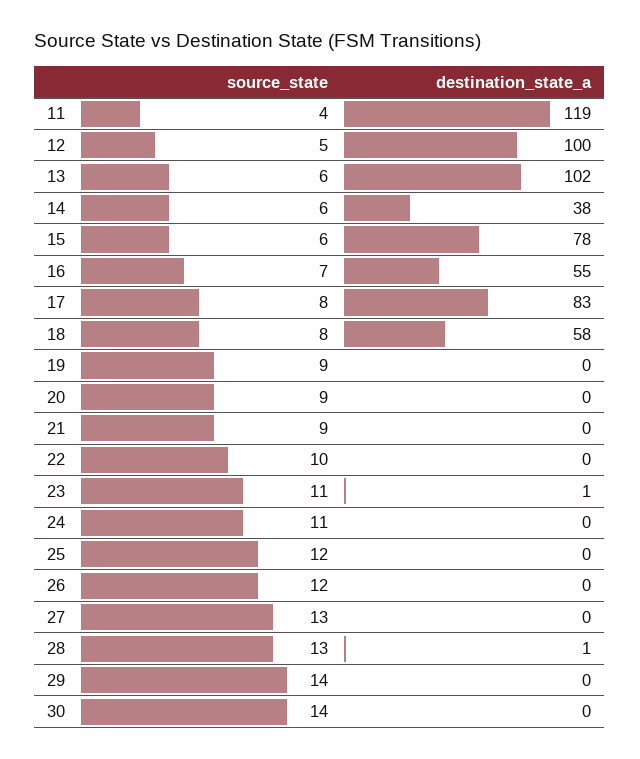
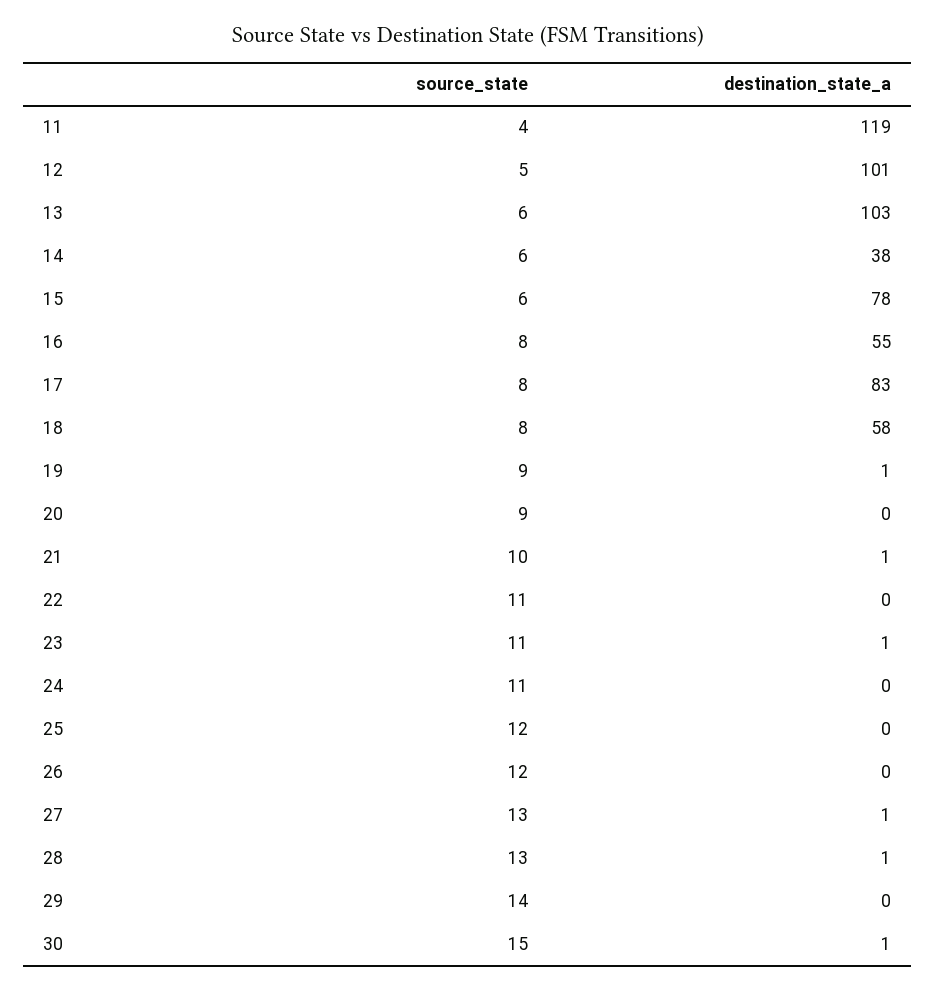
destination_state_a, 12: 100 -> 101
destination_state_a, 13: 102 -> 103
source_state, 16: 7 -> 8
destination_state_a, 19: 0 -> 1
source_state, 21: 9 -> 10
destination_state_a, 21: 0 -> 1
source_state, 22: 10 -> 11
destination_state_a, 27: 0 -> 1
source_state, 30: 14 -> 15
destination_state_a, 30: 0 -> 1

